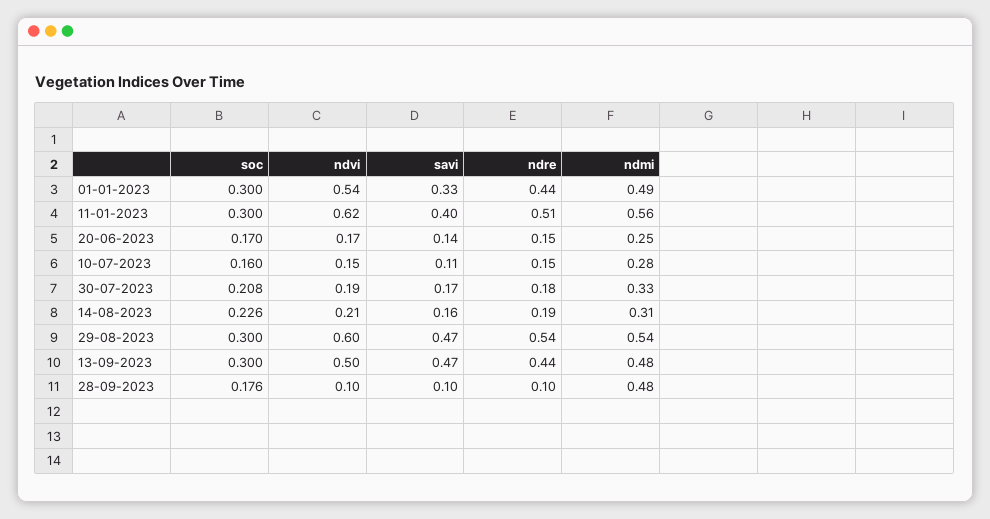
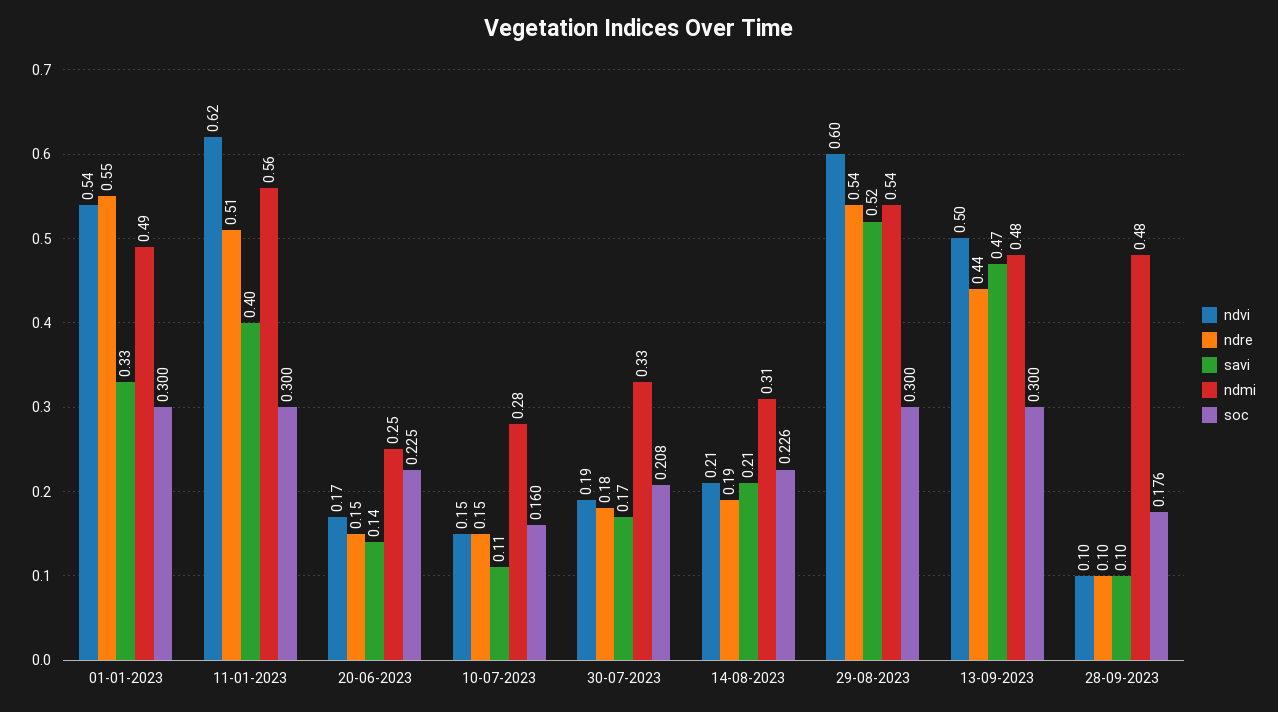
ndre, 01-01-2023: 0.44 -> 0.55
soc, 20-06-2023: 0.17 -> 0.225
savi, 14-08-2023: 0.16 -> 0.21
savi, 29-08-2023: 0.47 -> 0.52

